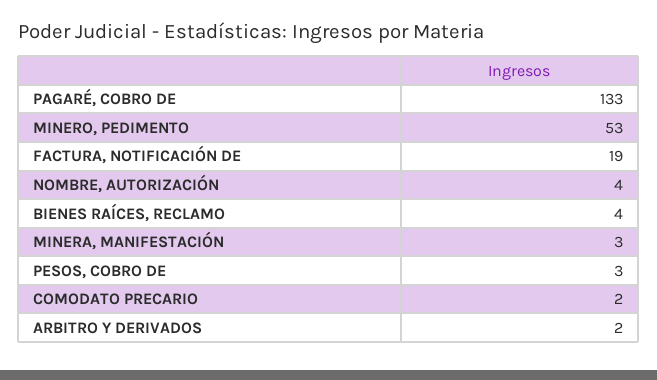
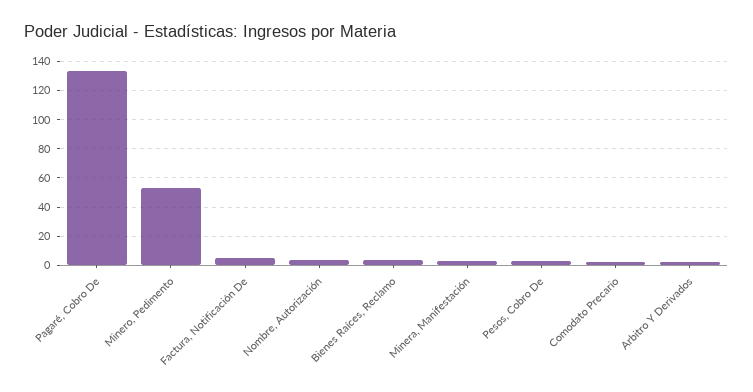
FACTURA, NOTIFICACIÓN DE: 19 -> 5

